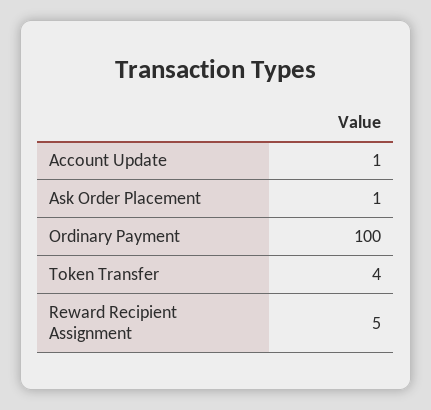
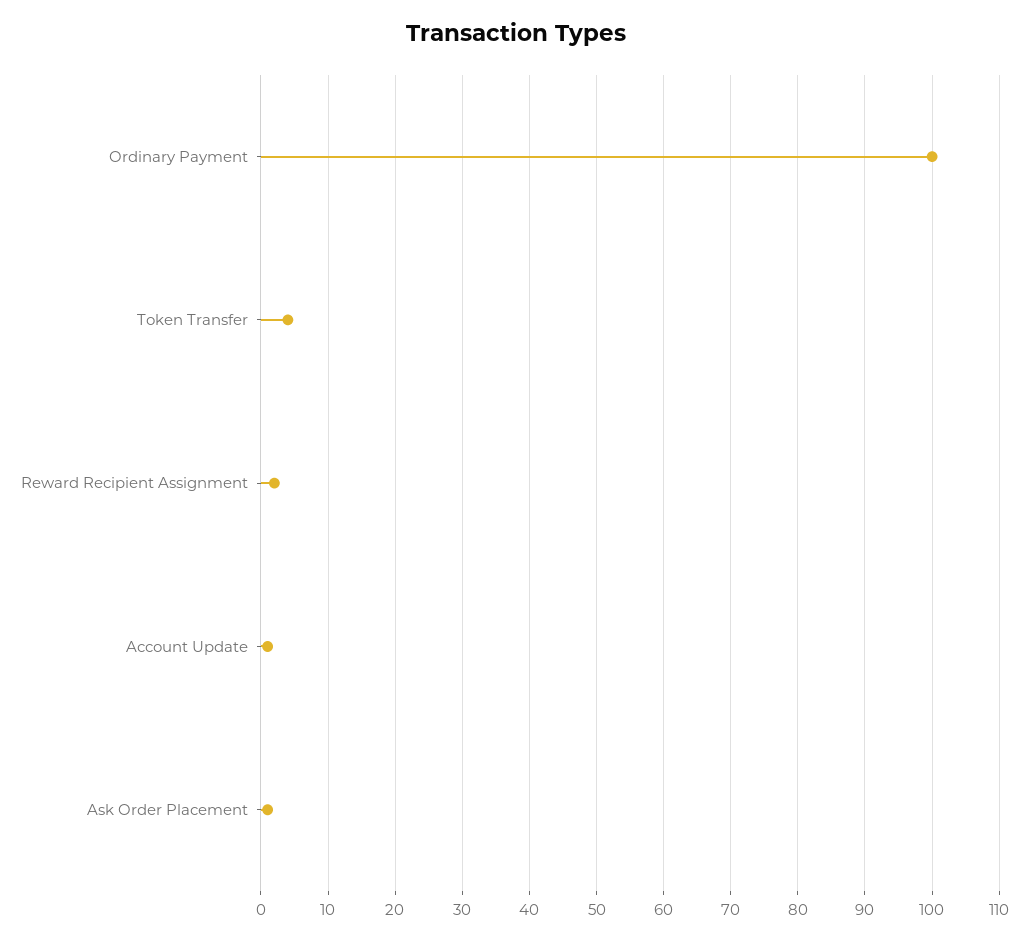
Reward Recipient Assignment: 5 -> 2

